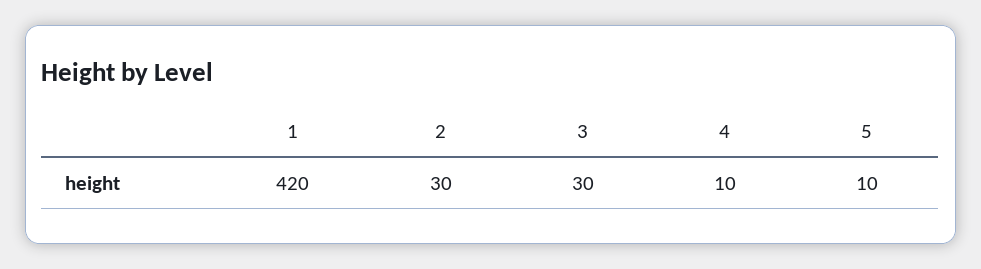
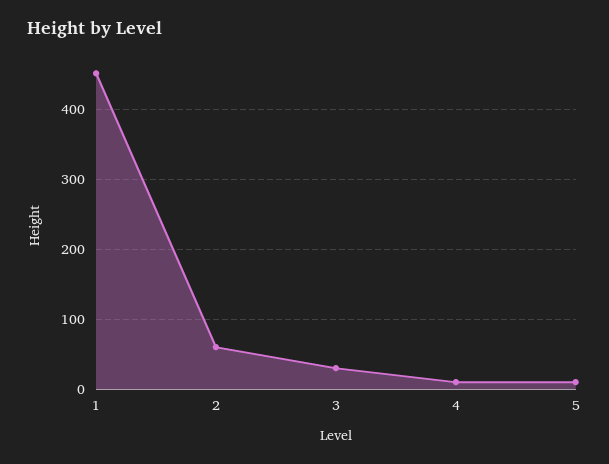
1: 420 -> 450
2: 30 -> 60

